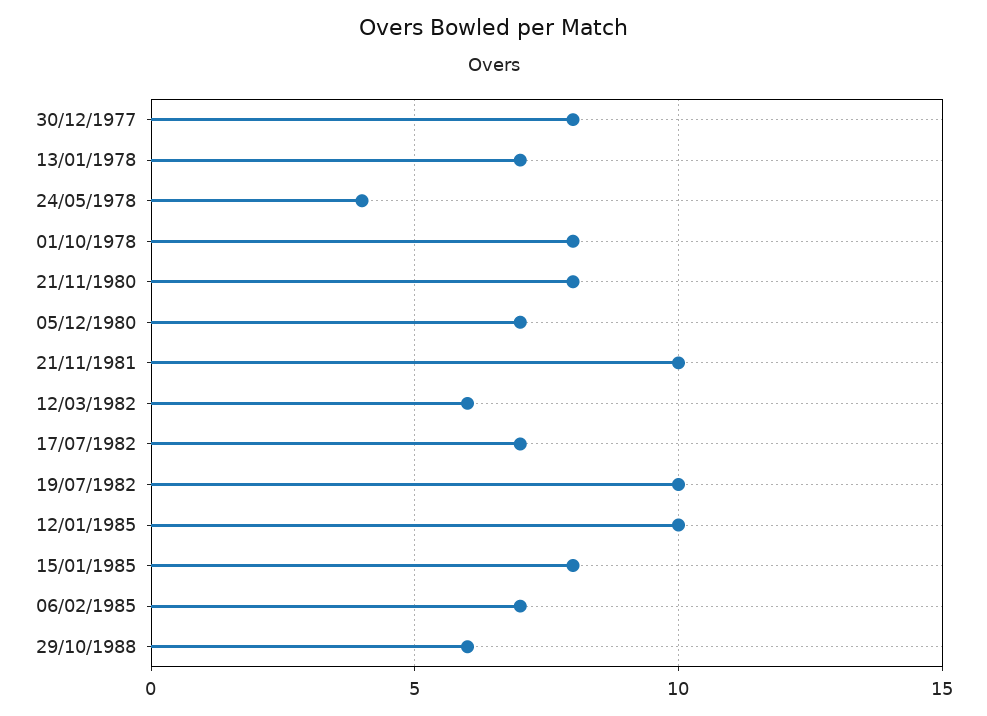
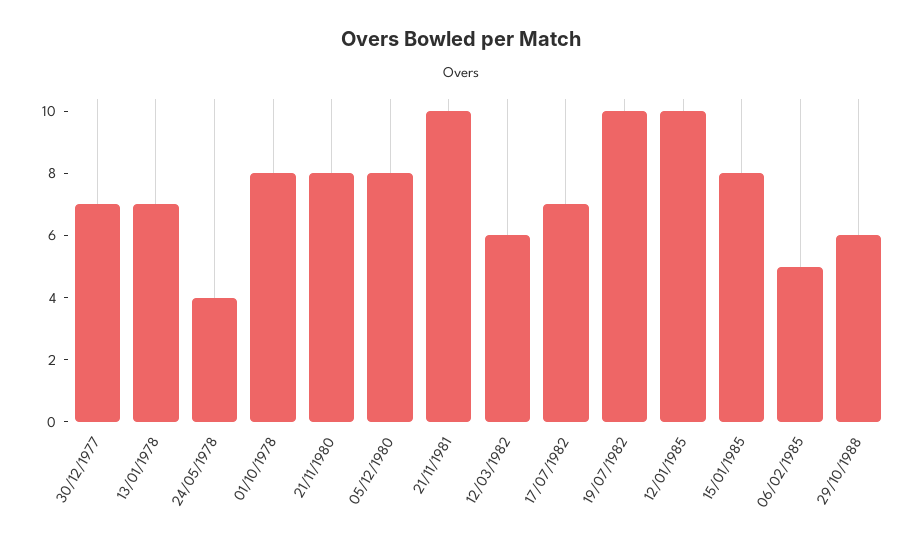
30/12/1977: 8 -> 7
05/12/1980: 7 -> 8
06/02/1985: 7 -> 5

